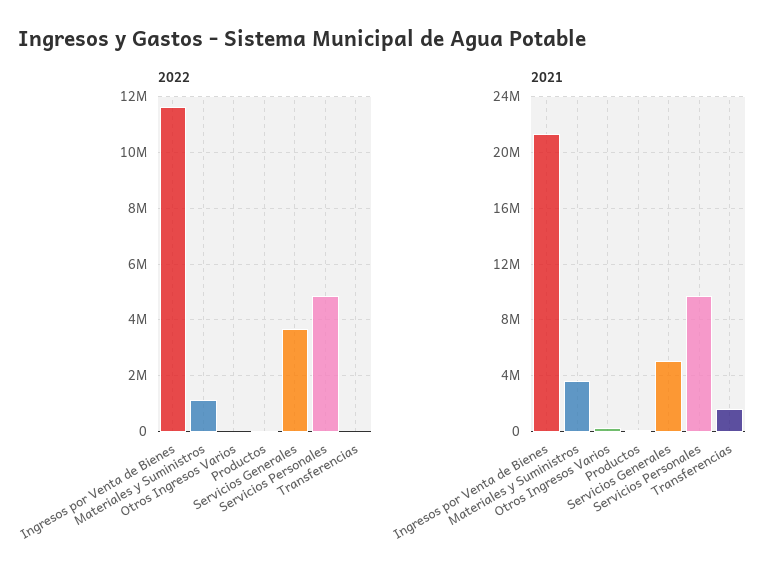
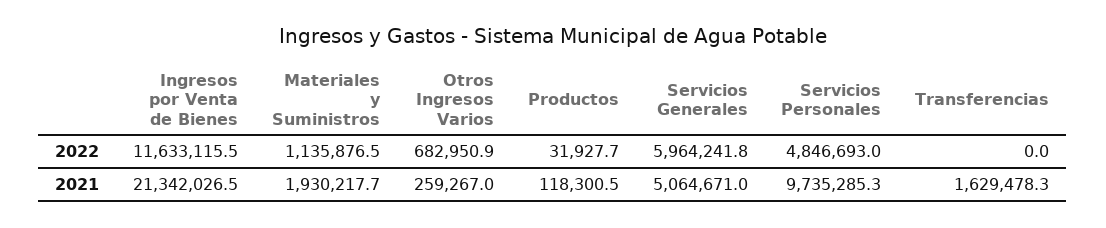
2022, Otros Ingresos Varios: 0 -> 682950.9
2022, Servicios Generales: 3750000 -> 5964241.8
2021, Materiales y Suministros: 3500000 -> 1930217.7

